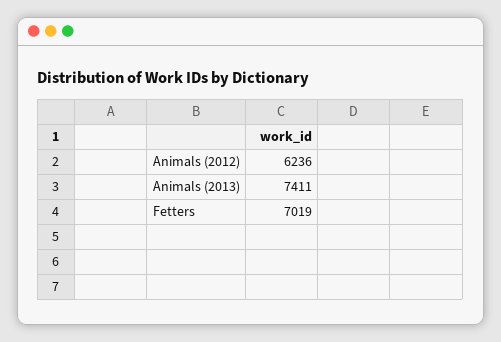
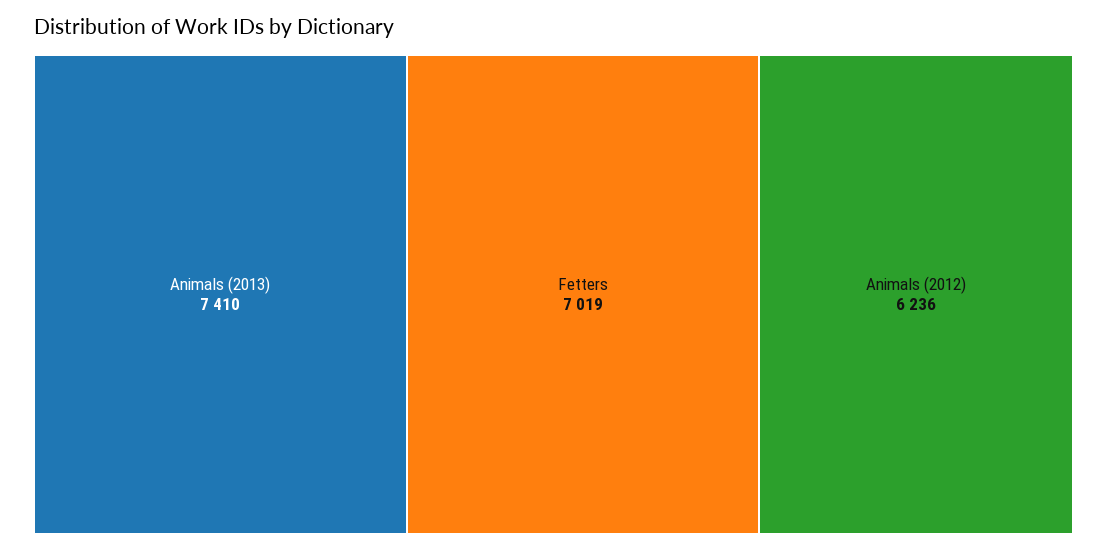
Animals (2013): 7411 -> 7410

